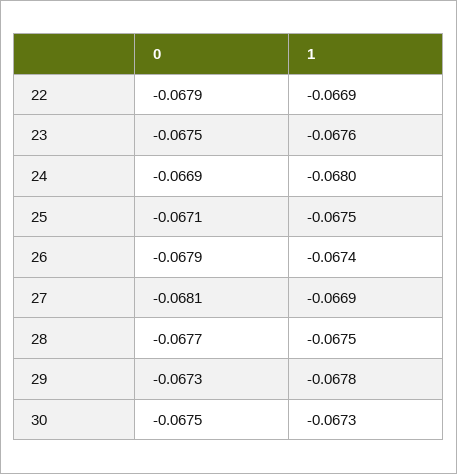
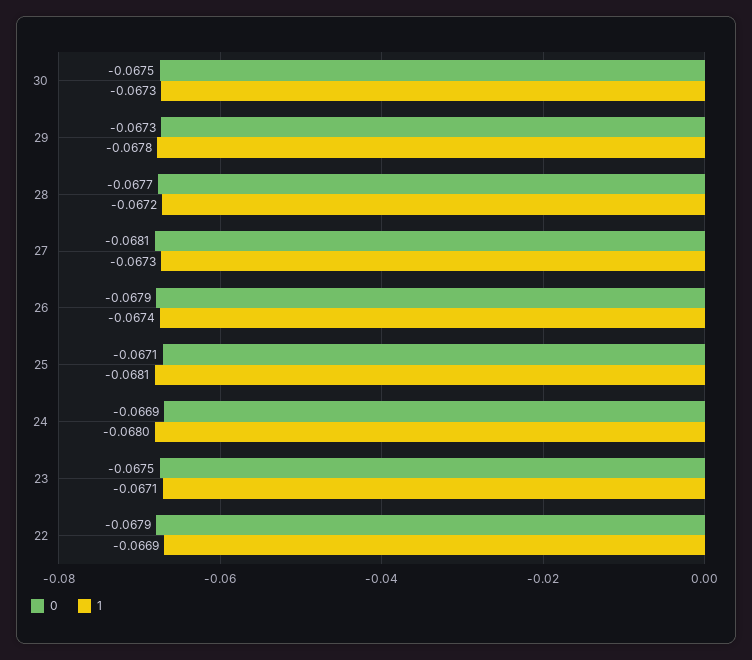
1, 23: -0.0676 -> -0.0671
1, 25: -0.0675 -> -0.0681
1, 27: -0.0669 -> -0.0673
1, 28: -0.0675 -> -0.0672

